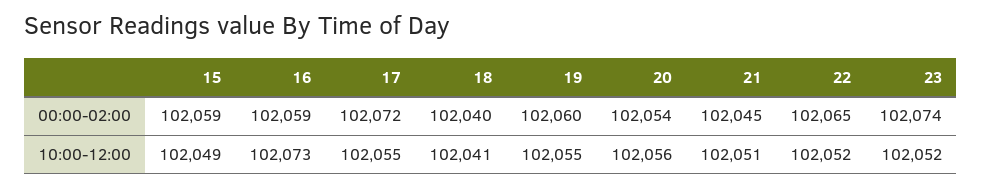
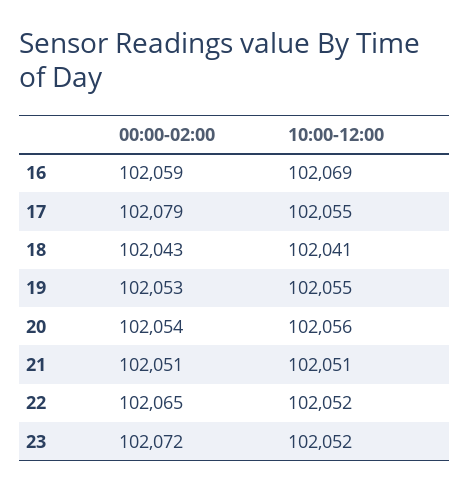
15, 00:00-02:00: 102059 -> none
17, 00:00-02:00: 102072 -> 102079
18, 00:00-02:00: 102040 -> 102043
19, 00:00-02:00: 102060 -> 102053
21, 00:00-02:00: 102045 -> 102051
23, 00:00-02:00: 102074 -> 102072
15, 10:00-12:00: 102049 -> none
16, 10:00-12:00: 102073 -> 102069

